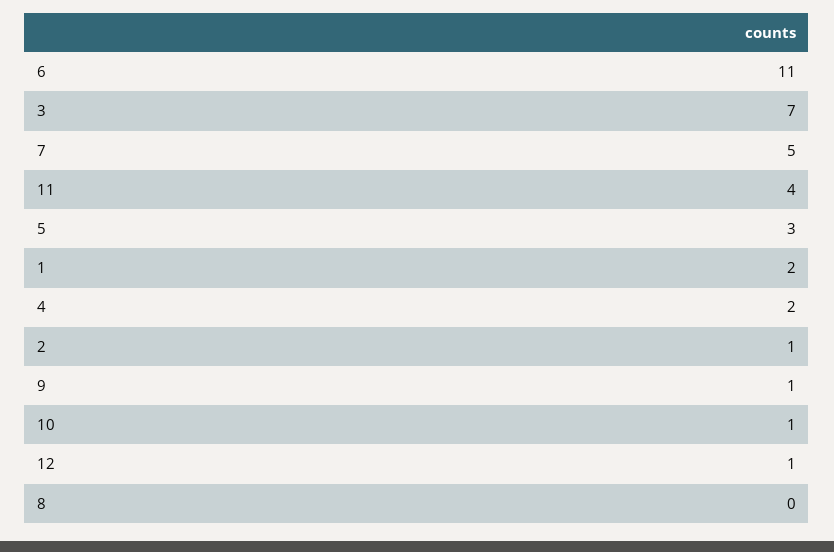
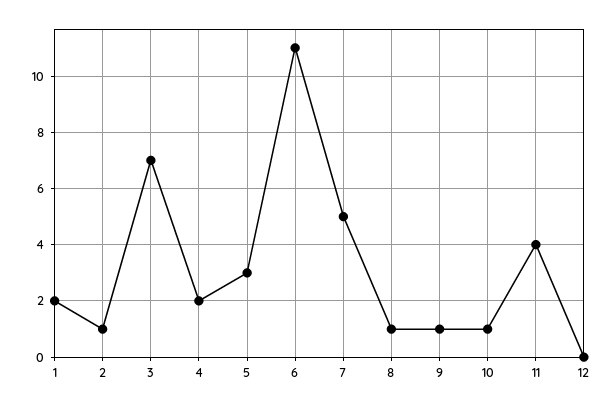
12: 1 -> 0
8: 0 -> 1

